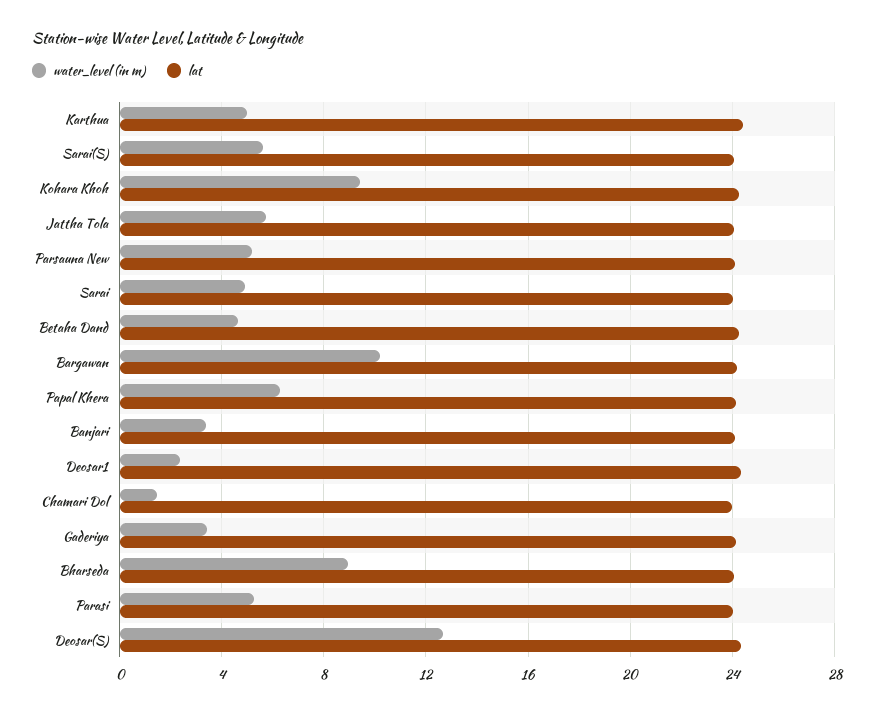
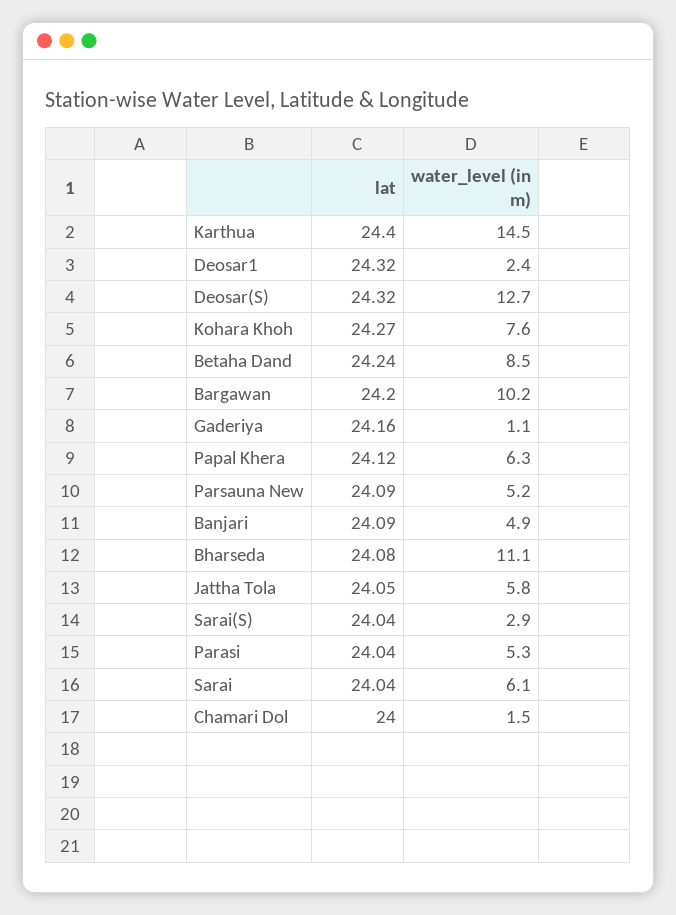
water_level (in m), Karthua: 5 -> 14.5
water_level (in m), Sarai(S): 5.5 -> 2.9
water_level (in m), Kohara Khoh: 9.5 -> 7.6
water_level (in m), Sarai: 5 -> 6.1
water_level (in m), Betaha Dand: 4.5 -> 8.5
water_level (in m), Banjari: 3.5 -> 4.9
water_level (in m), Gaderiya: 3.5 -> 1.1
water_level (in m), Bharseda: 9 -> 11.1

